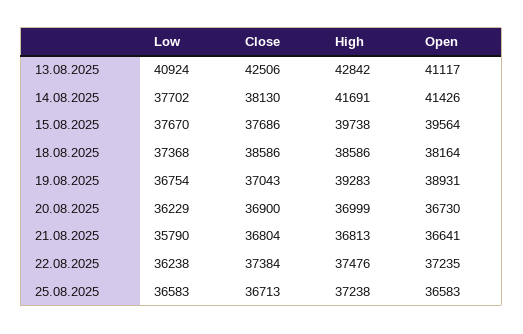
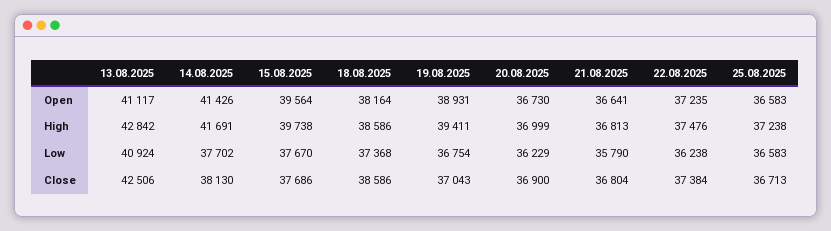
High, 19.08.2025: 39283 -> 39411

